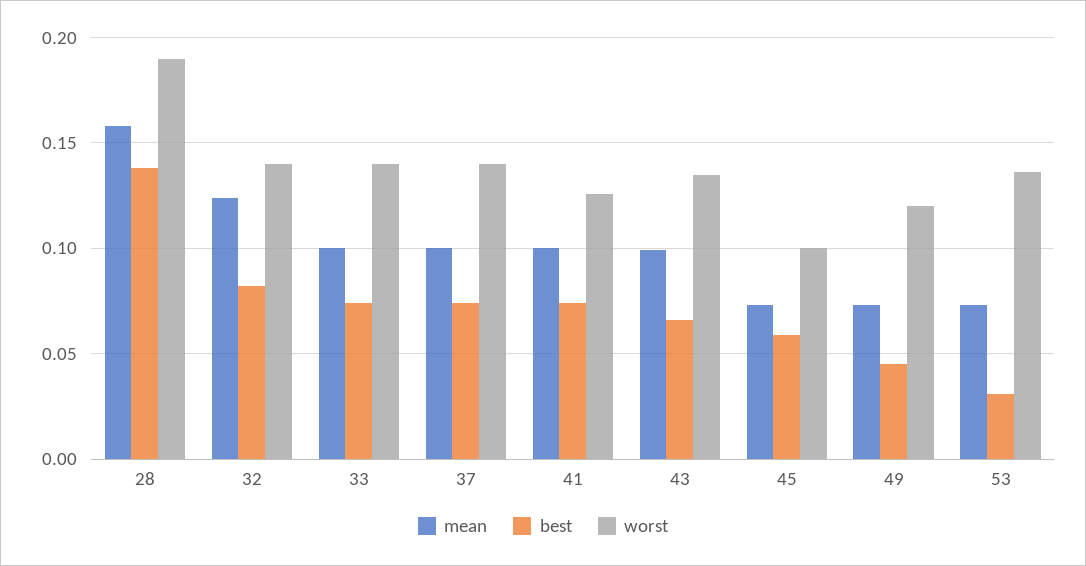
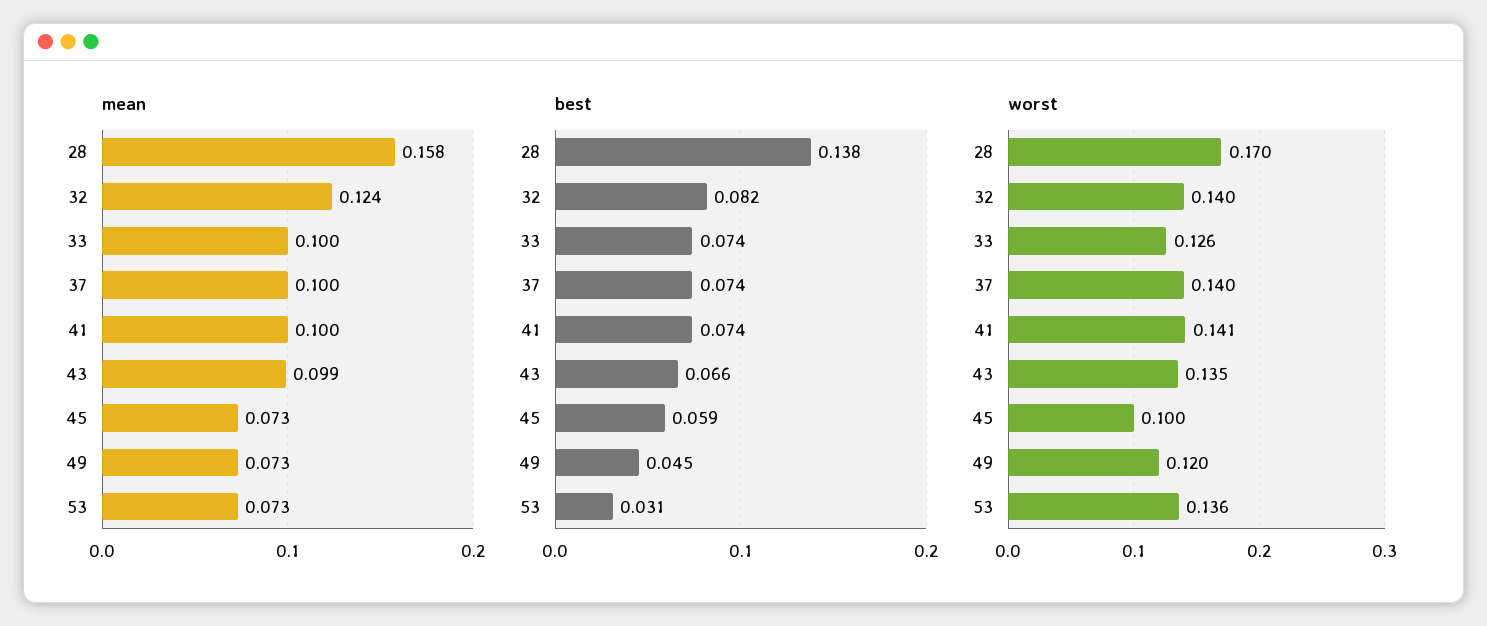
worst, 28: 0.19 -> 0.17
worst, 33: 0.14 -> 0.126
worst, 41: 0.125 -> 0.141

